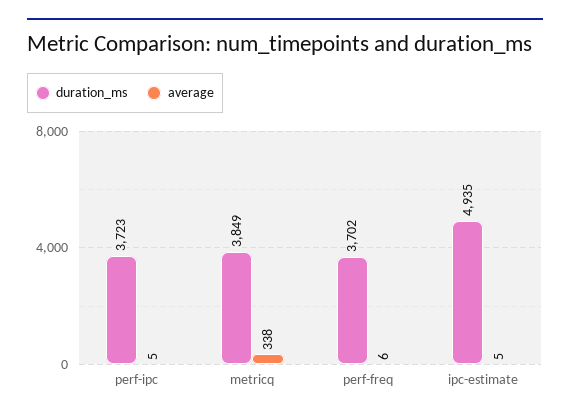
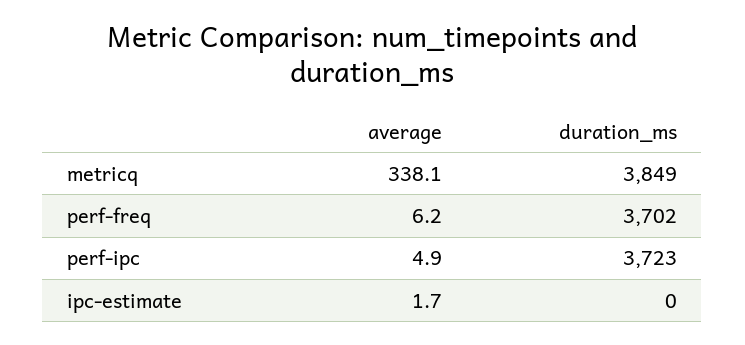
duration_ms, ipc-estimate: 4935 -> 0
average, ipc-estimate: 5 -> 1.7

